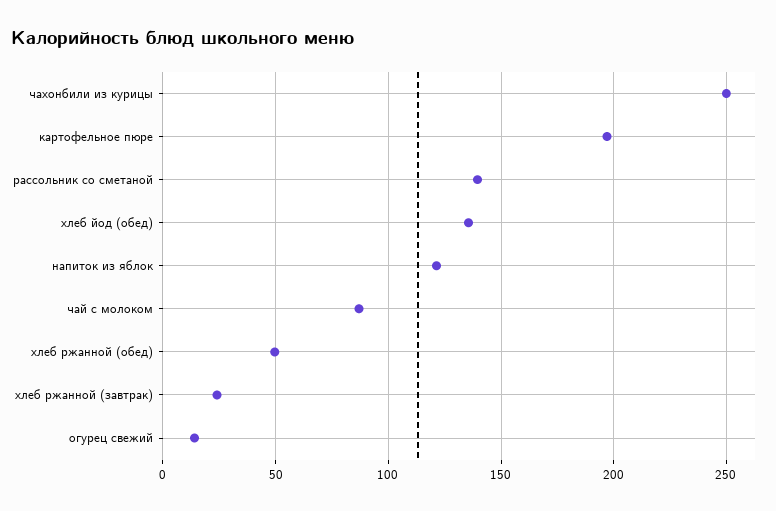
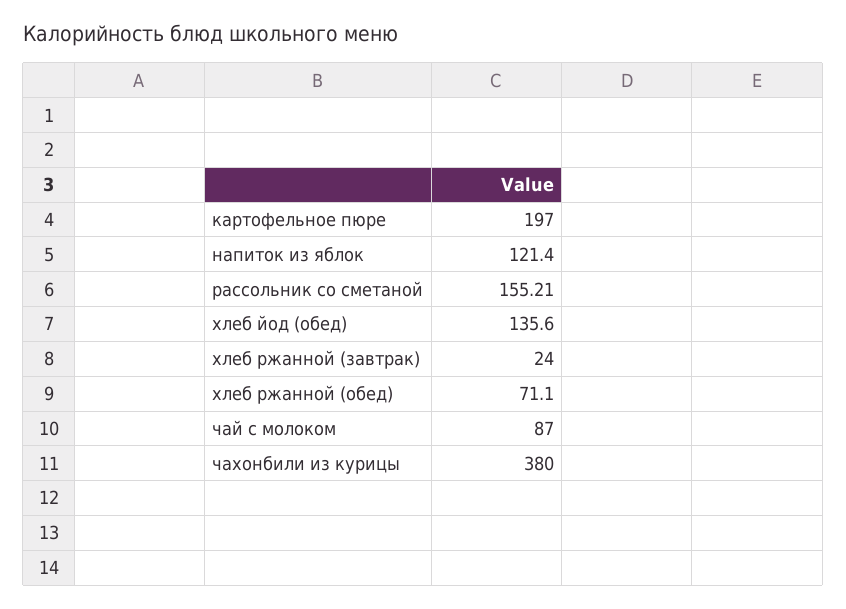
чахонбили из курицы: 250 -> 380
рассольник со сметаной: 140 -> 155.21
хлеб ржанной (обед): 50 -> 71.1
огурец свежий: 15 -> none

